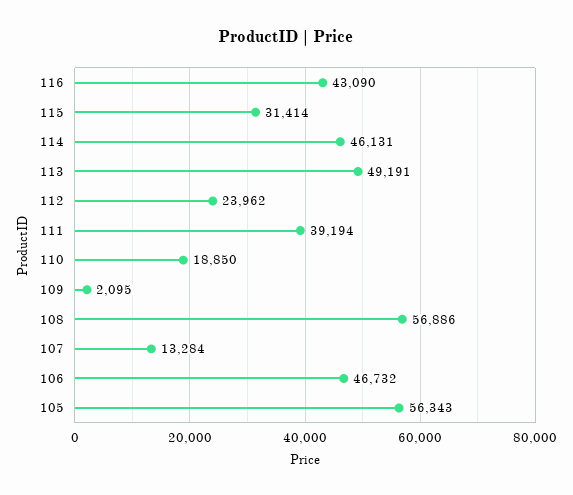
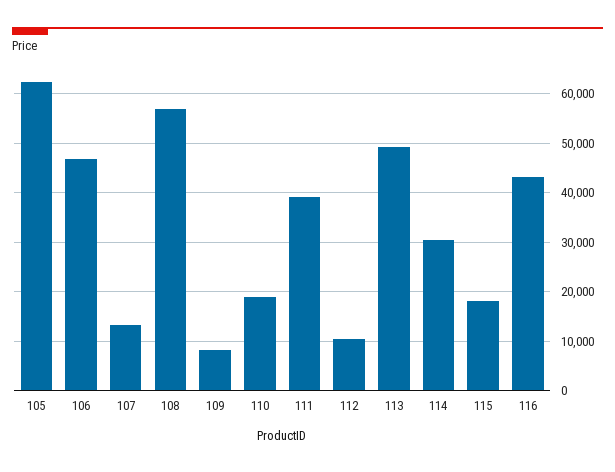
115: 31414 -> 18000
114: 46131 -> 30000
112: 23962 -> 10000
109: 2095 -> 8000
105: 56343 -> 62000

